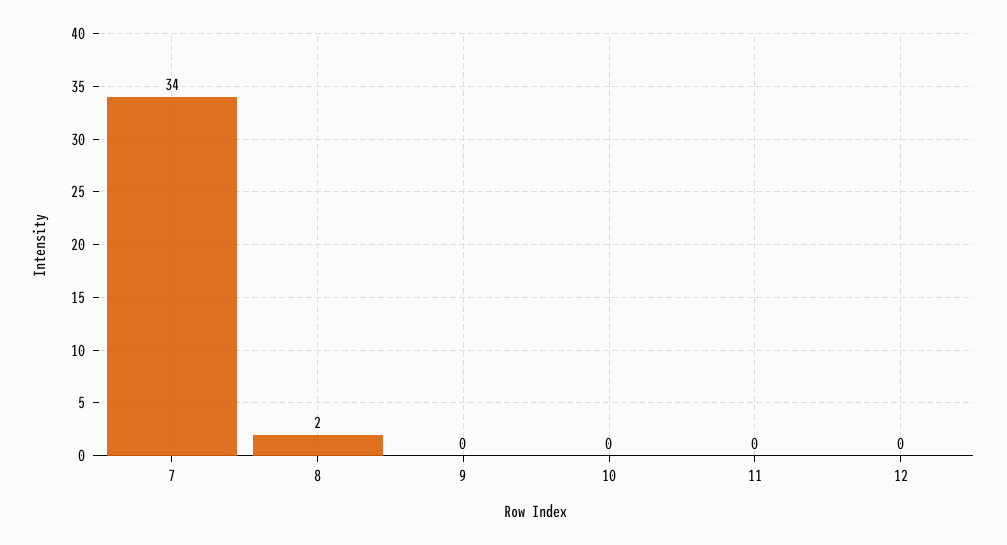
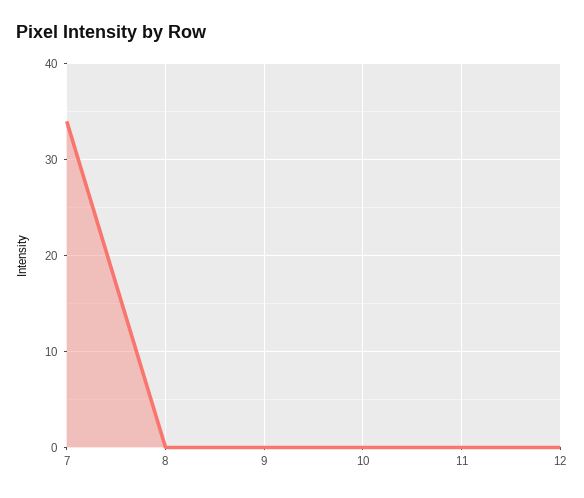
8: 2 -> 0

